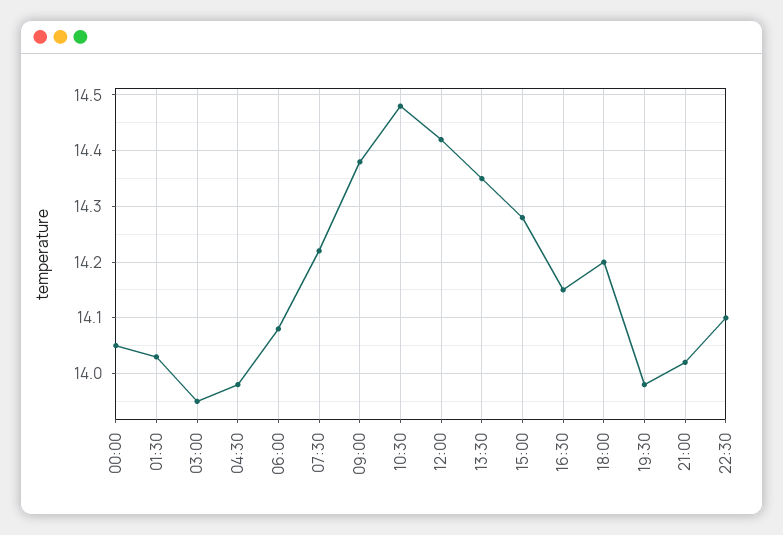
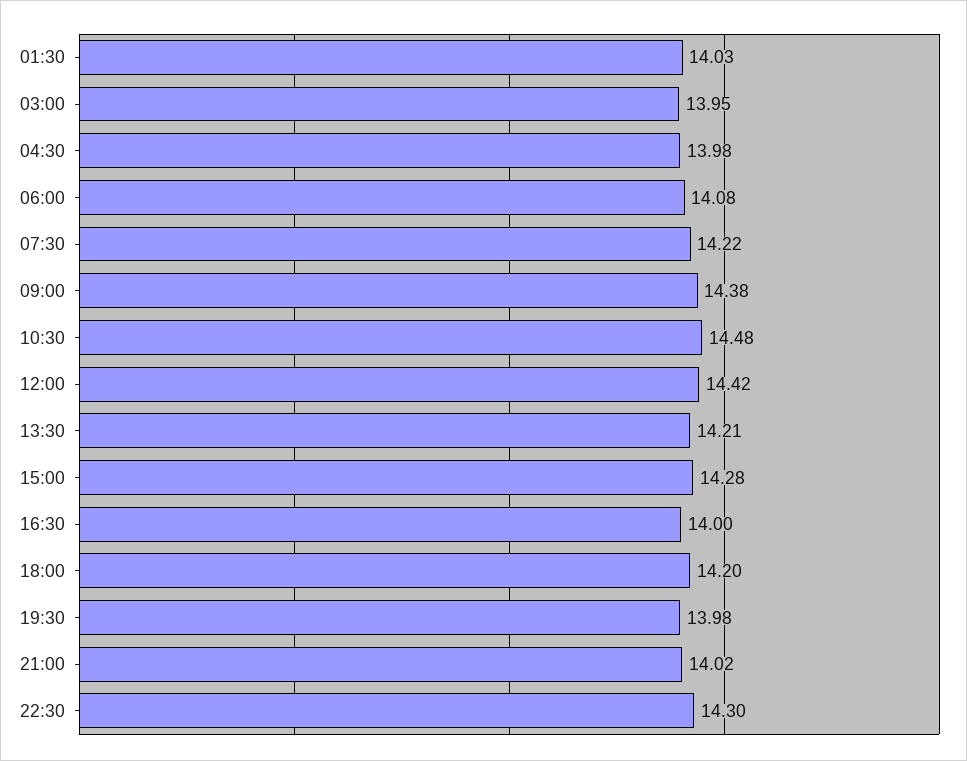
00:00: 14.05 -> none
13:30: 14.35 -> 14.21
16:30: 14.15 -> 14
22:30: 14.1 -> 14.3

